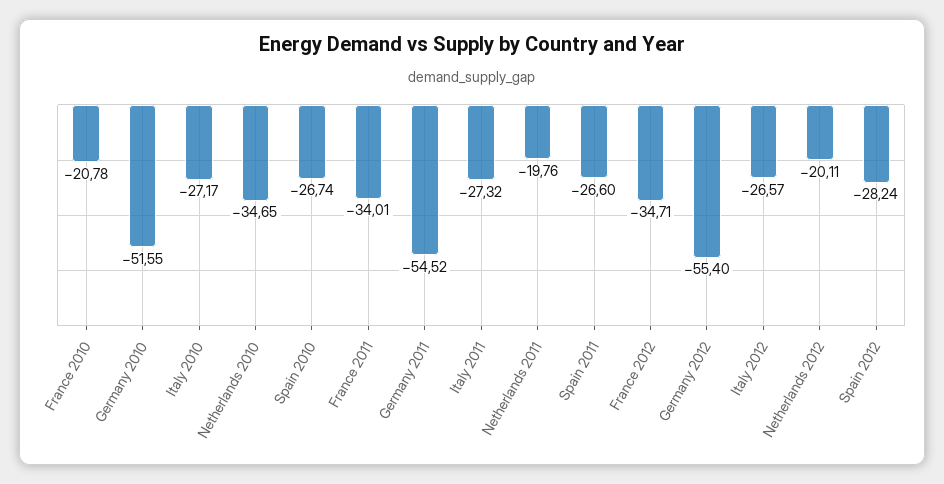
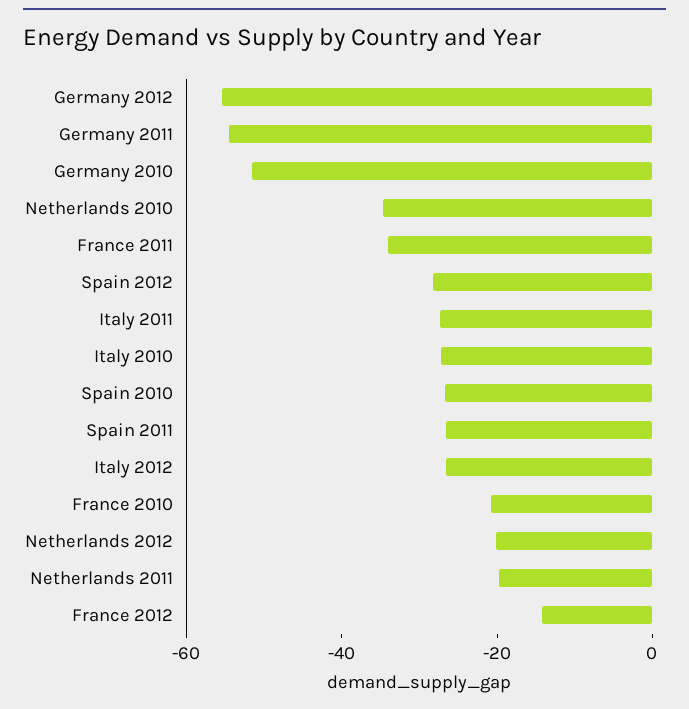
France 2012: -34.71 -> -15

